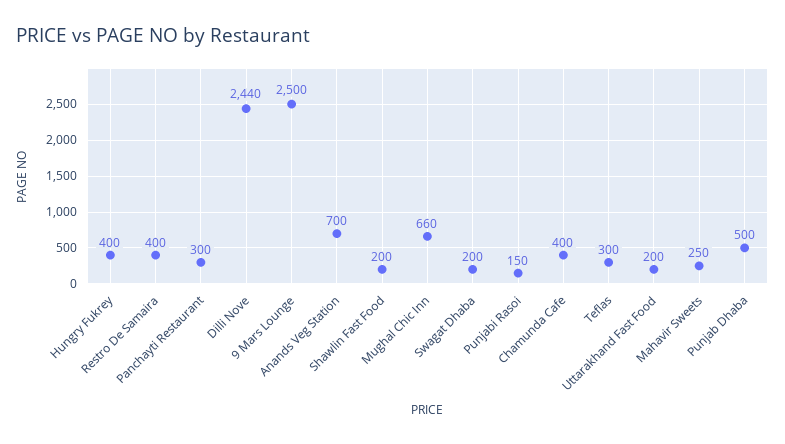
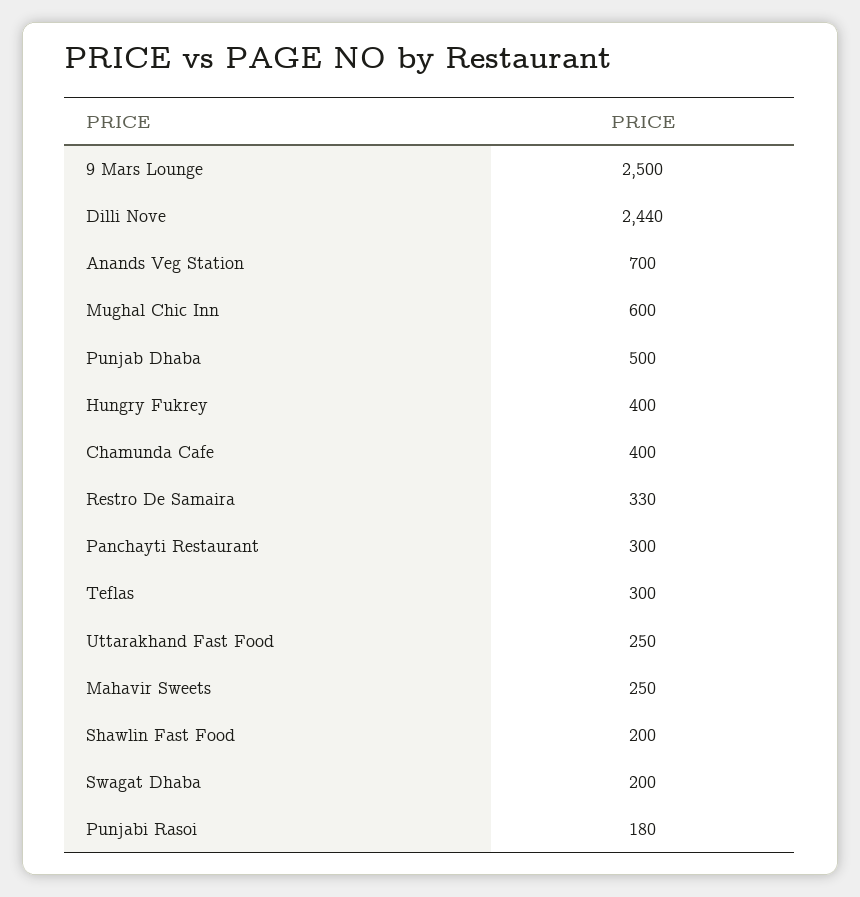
Restro De Samaira: 400 -> 330
Mughal Chic Inn: 660 -> 600
Punjabi Rasoi: 150 -> 180
Uttarakhand Fast Food: 200 -> 250

